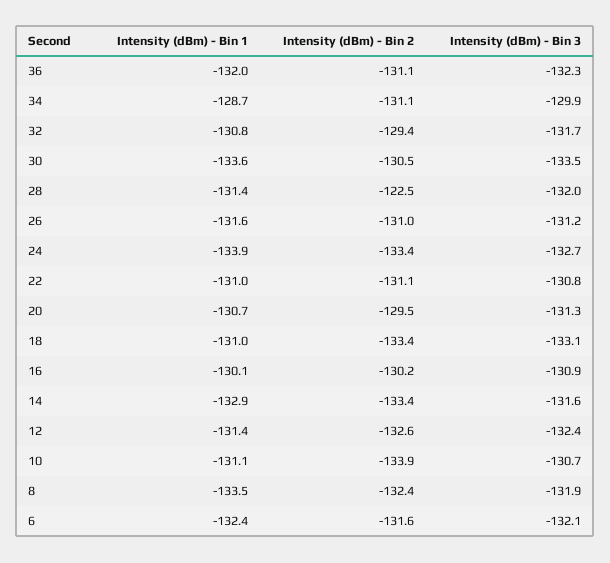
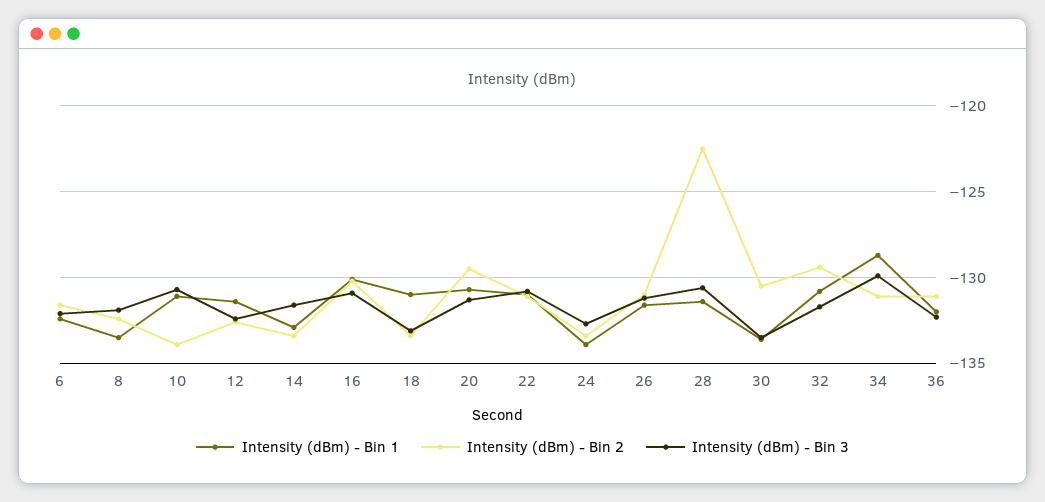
Intensity (dBm) - Bin 3, 28: -132 -> -130.5

